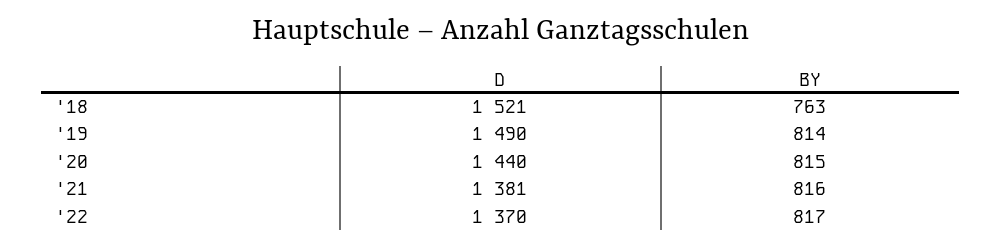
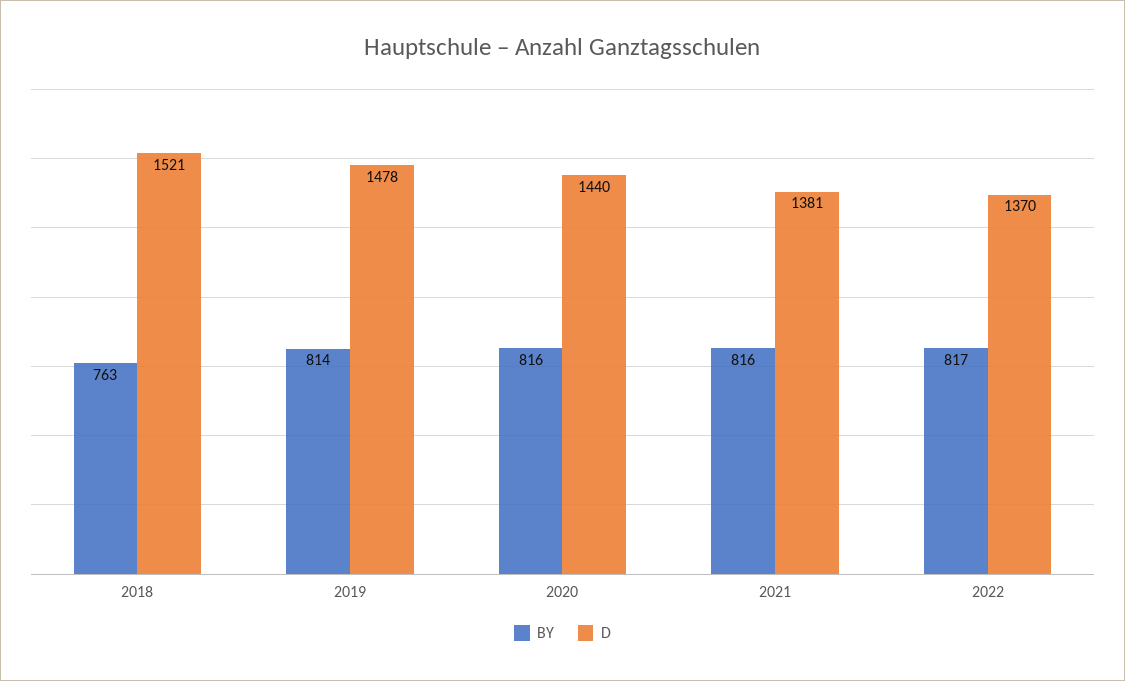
D, '19: 1490 -> 1478
BY, '20: 815 -> 816

